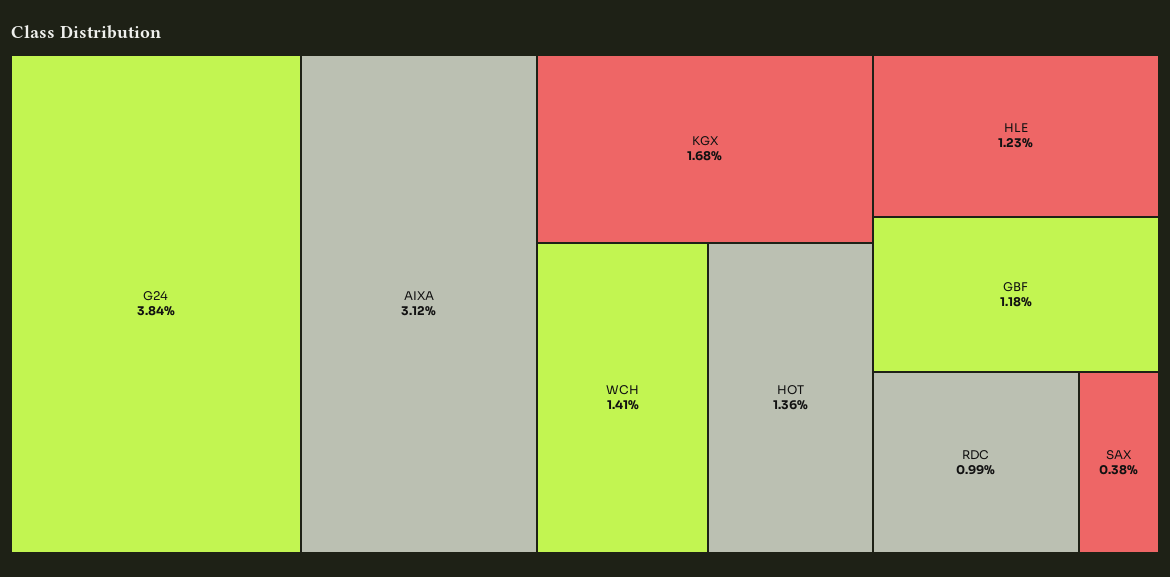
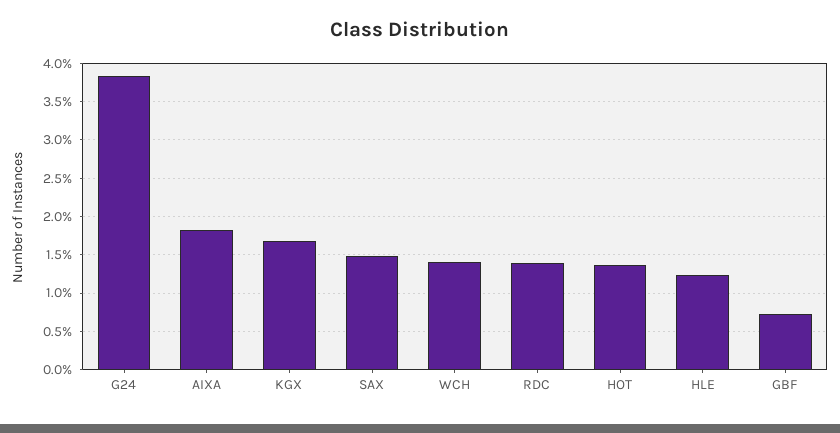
AIXA: 3.12 -> 1.8
GBF: 1.18 -> 0.7
RDC: 0.99 -> 1.4
SAX: 0.38 -> 1.5

